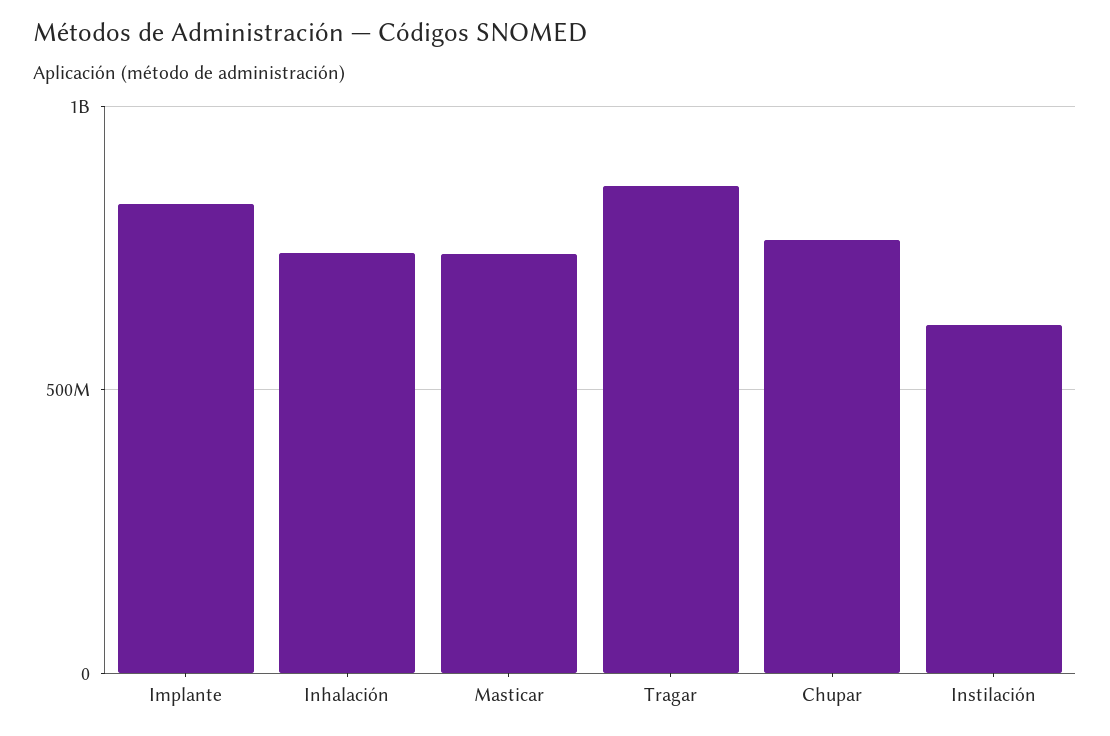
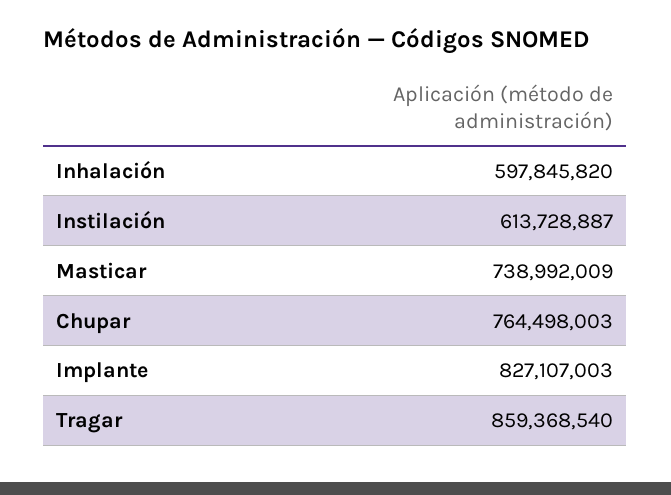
Inhalación: 750000000 -> 597845820

